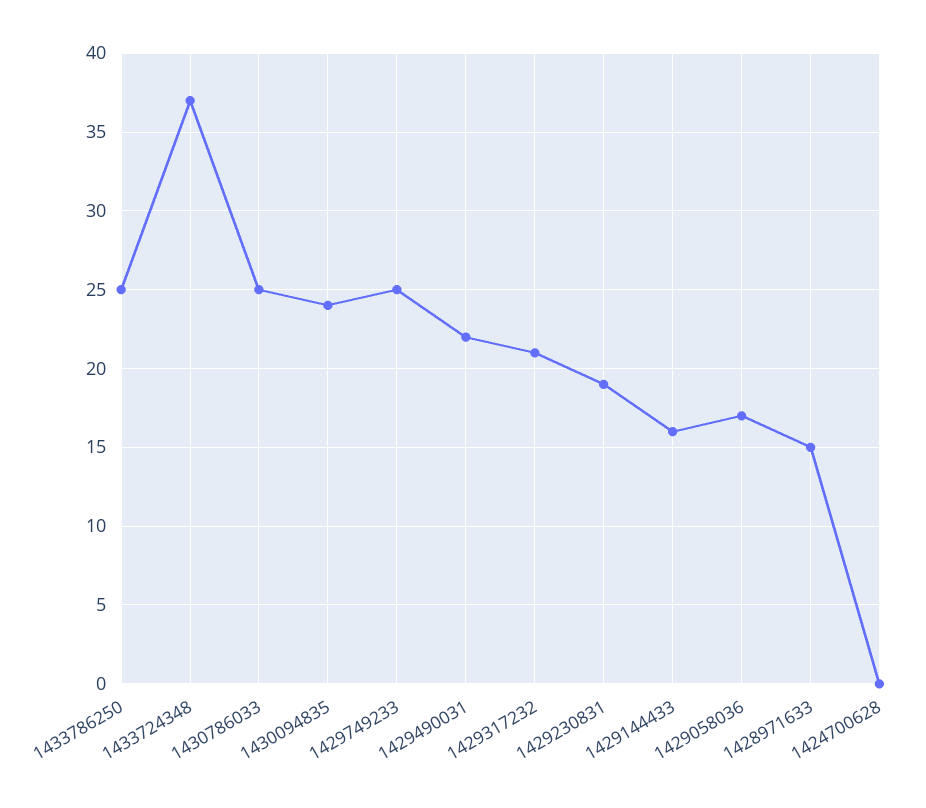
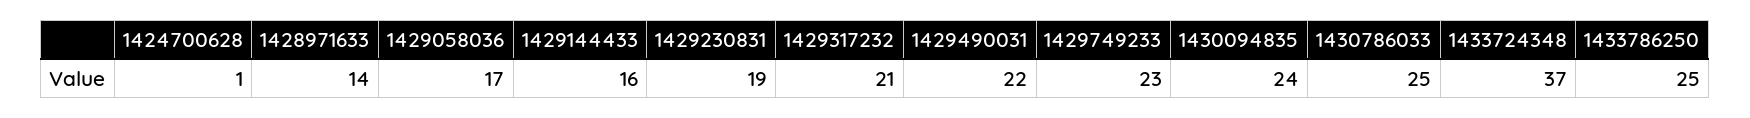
1429749233: 25 -> 23
1428971633: 15 -> 14
1424700628: 0 -> 1

